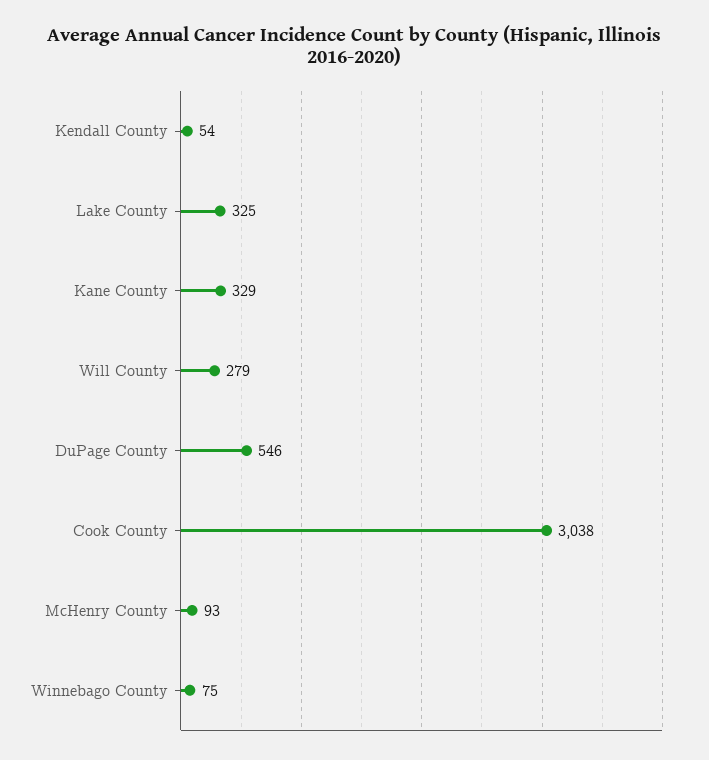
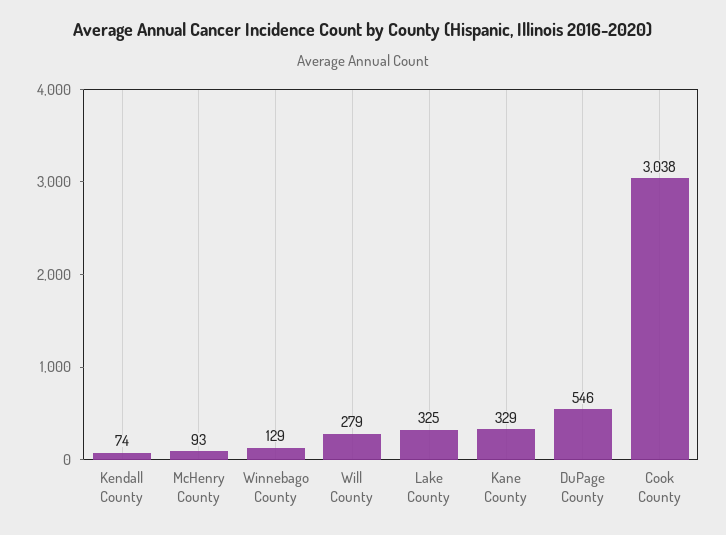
Kendall County: 54 -> 74
Winnebago County: 75 -> 129

